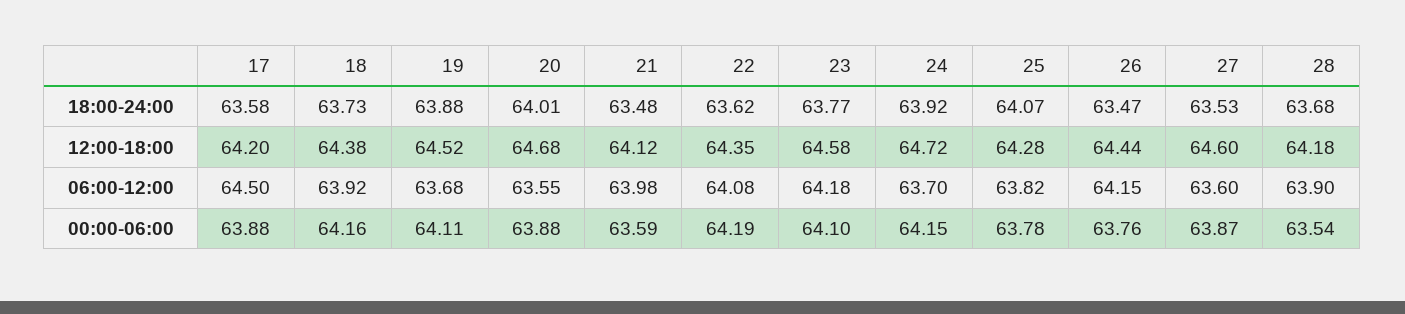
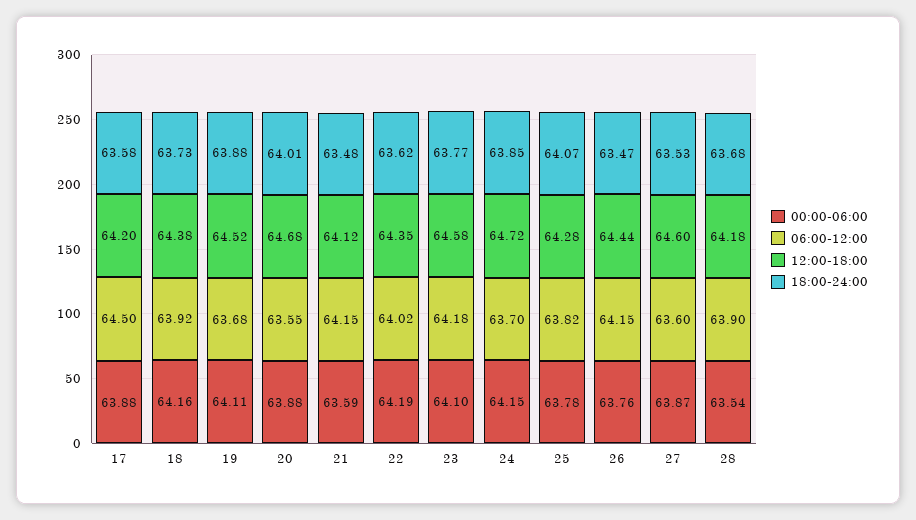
18:00-24:00, 24: 63.92 -> 63.85
06:00-12:00, 21: 63.98 -> 64.15
06:00-12:00, 22: 64.08 -> 64.02

